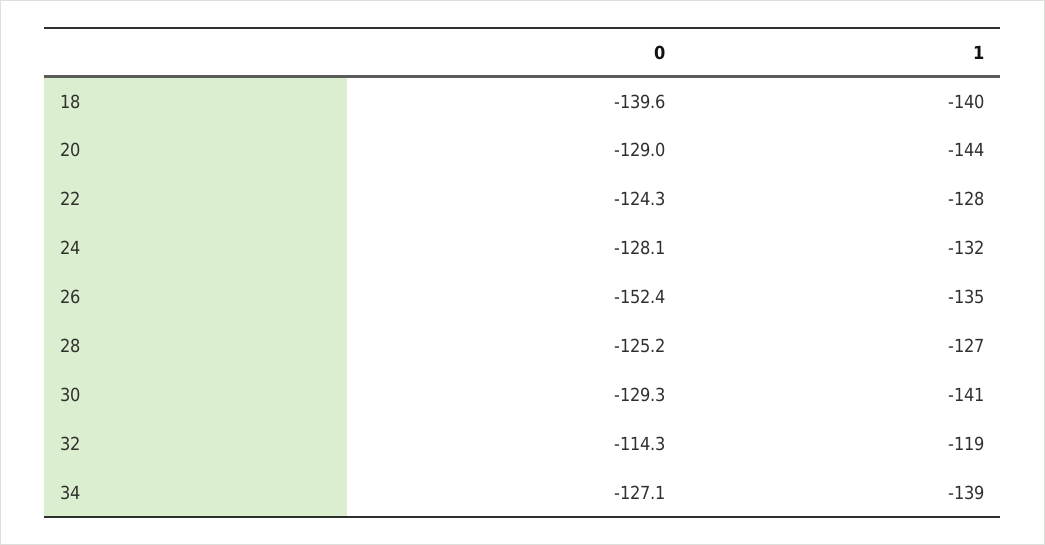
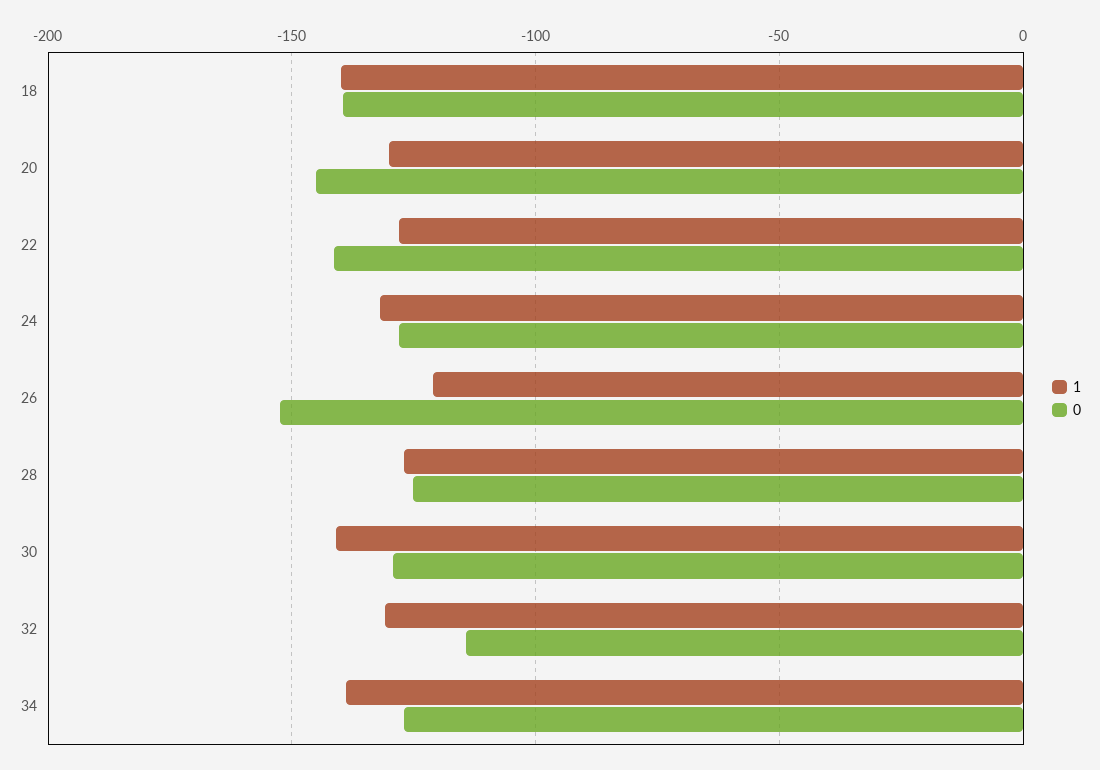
0, 20: -129 -> -145
1, 20: -144 -> -130
0, 22: -124.3 -> -140
1, 26: -135 -> -120
1, 32: -119 -> -130

